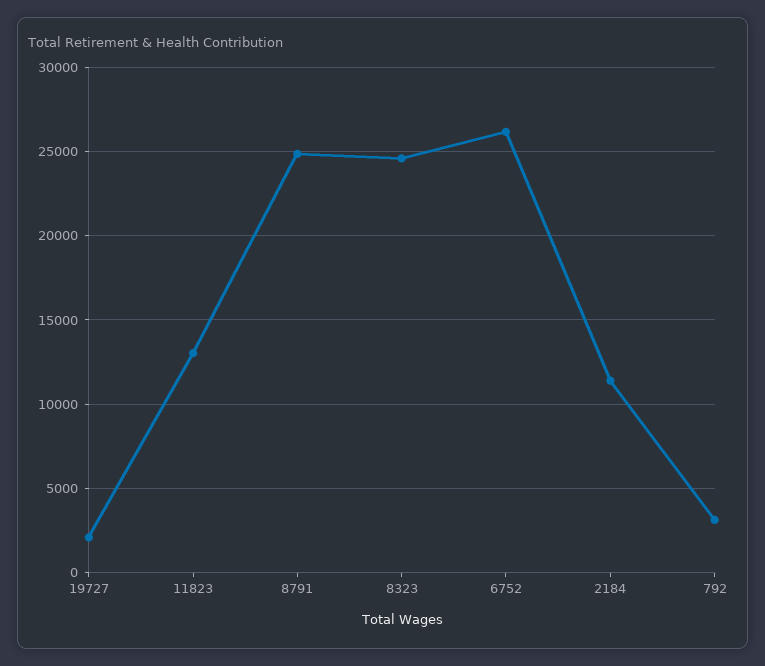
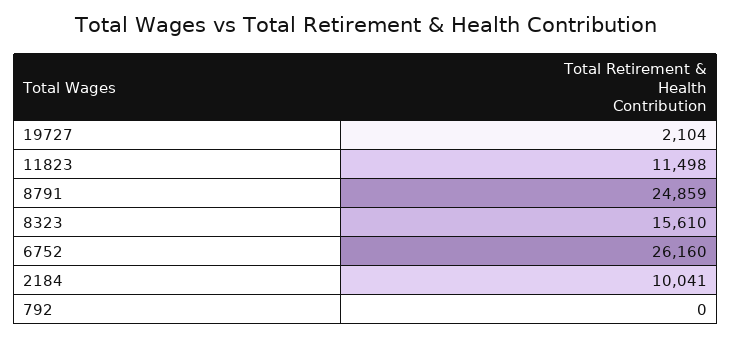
11823: 13000 -> 11498
8323: 24500 -> 15610
2184: 11500 -> 10041
792: 3000 -> 0

